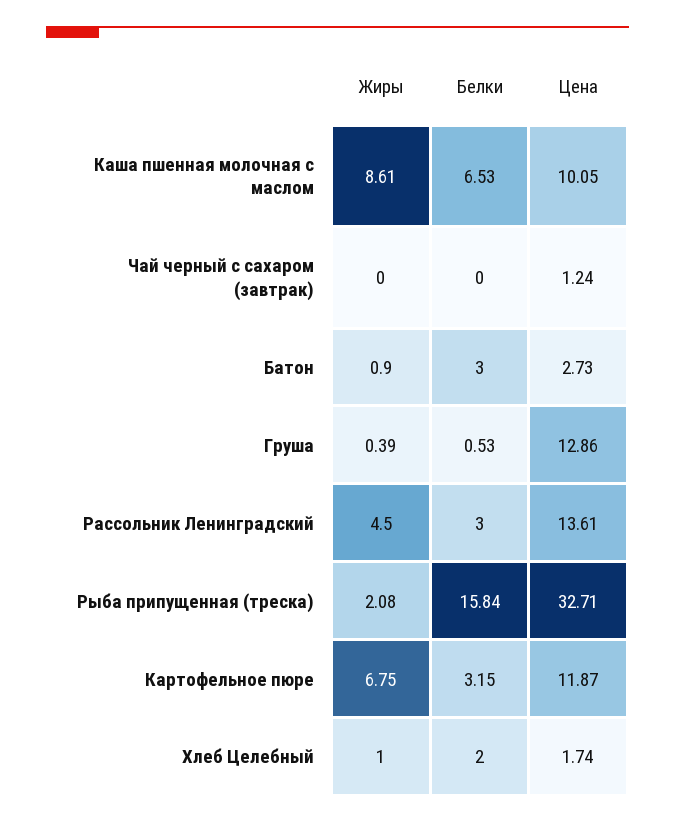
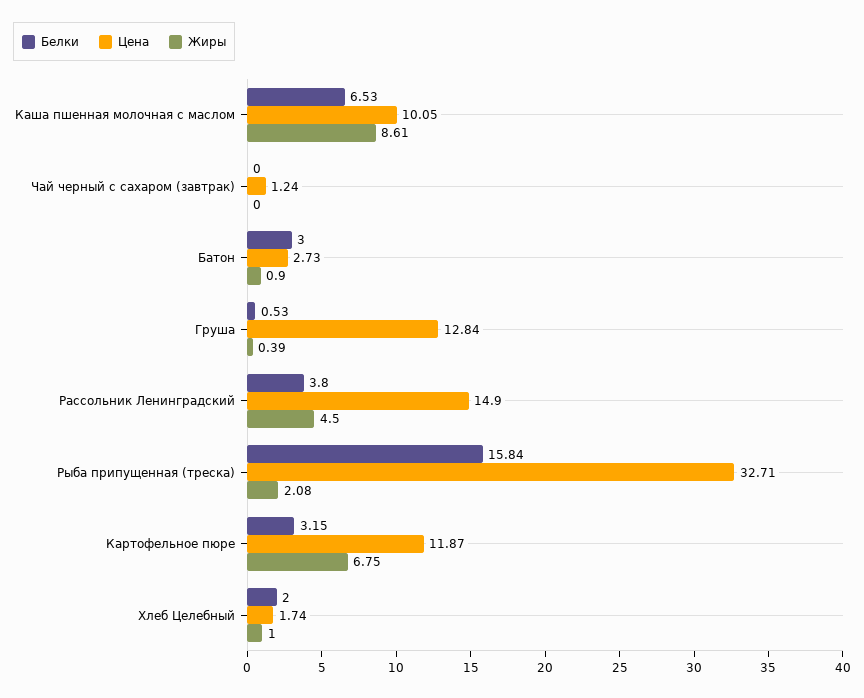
Цена, Груша: 12.86 -> 12.84
Белки, Рассольник Ленинградский: 3 -> 3.8
Цена, Рассольник Ленинградский: 13.61 -> 14.9

